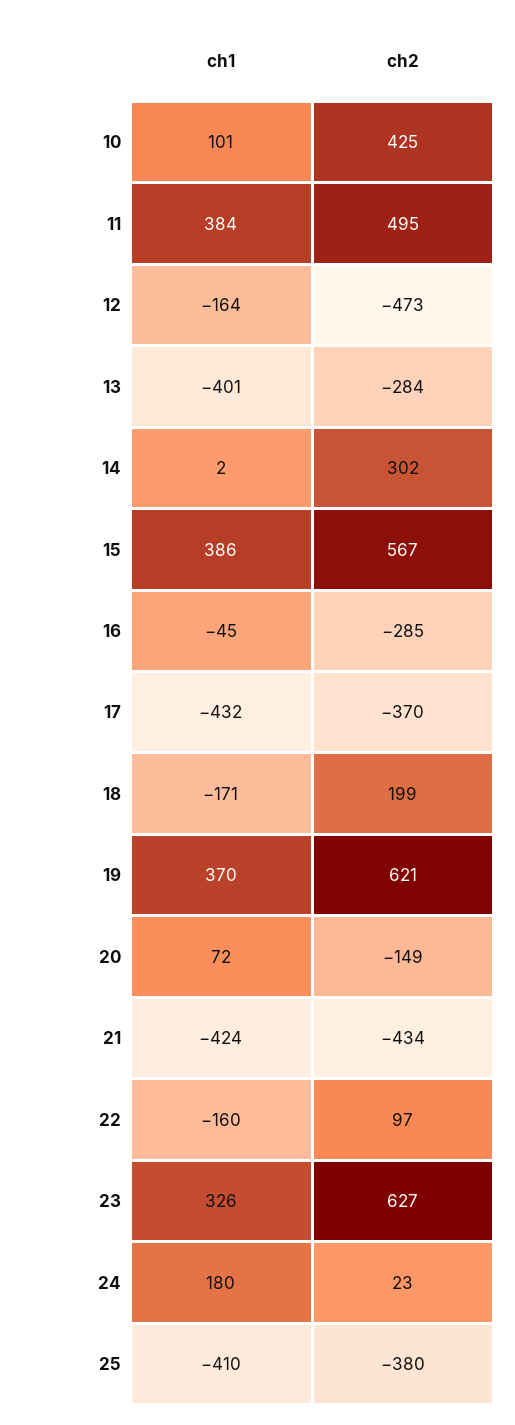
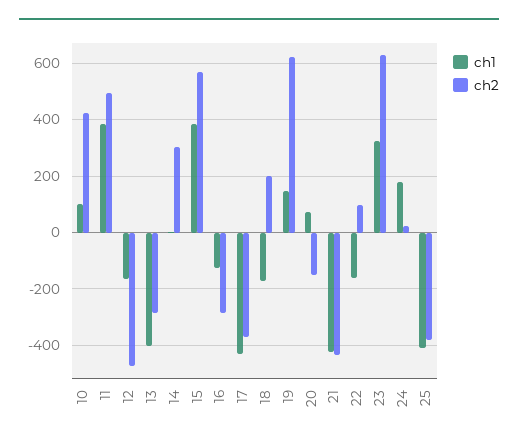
ch1, 16: -45 -> -125
ch1, 19: 370 -> 150

